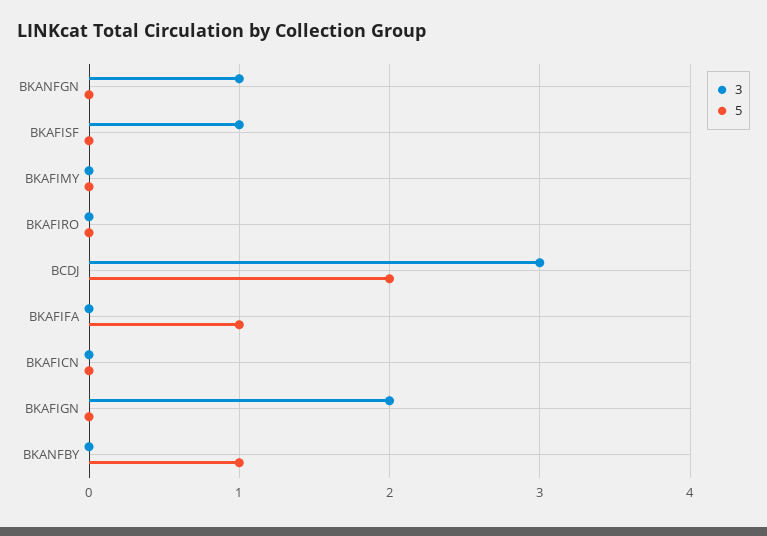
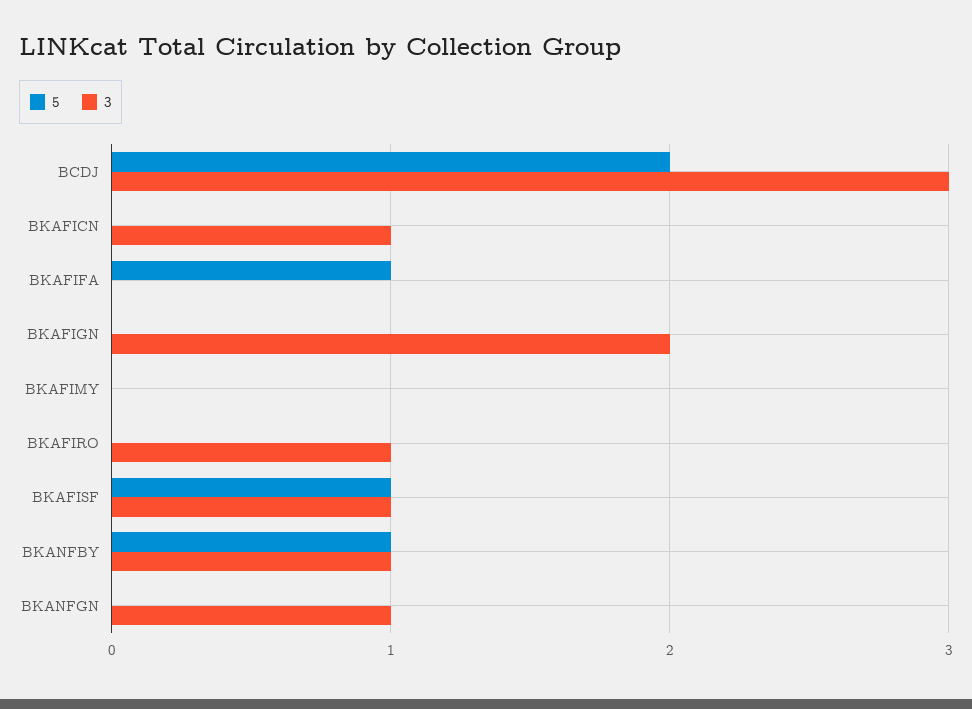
5, BKAFISF: 0 -> 1
3, BKAFIRO: 0 -> 1
3, BKAFICN: 0 -> 1
3, BKANFBY: 0 -> 1

